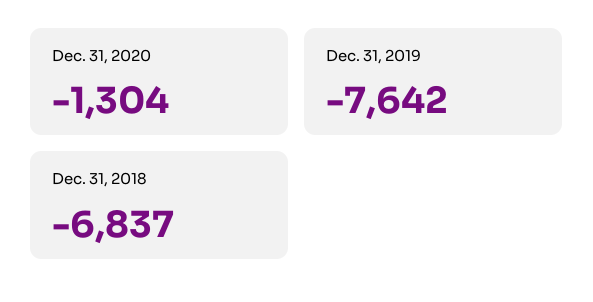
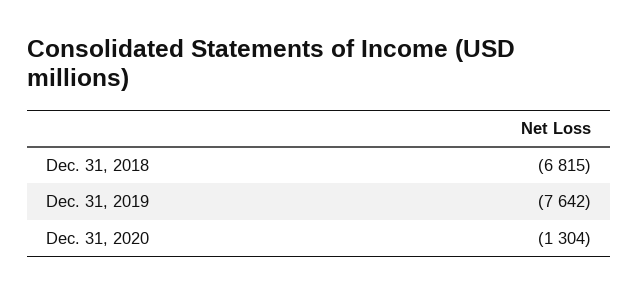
Dec. 31, 2018: -6837 -> -6815

